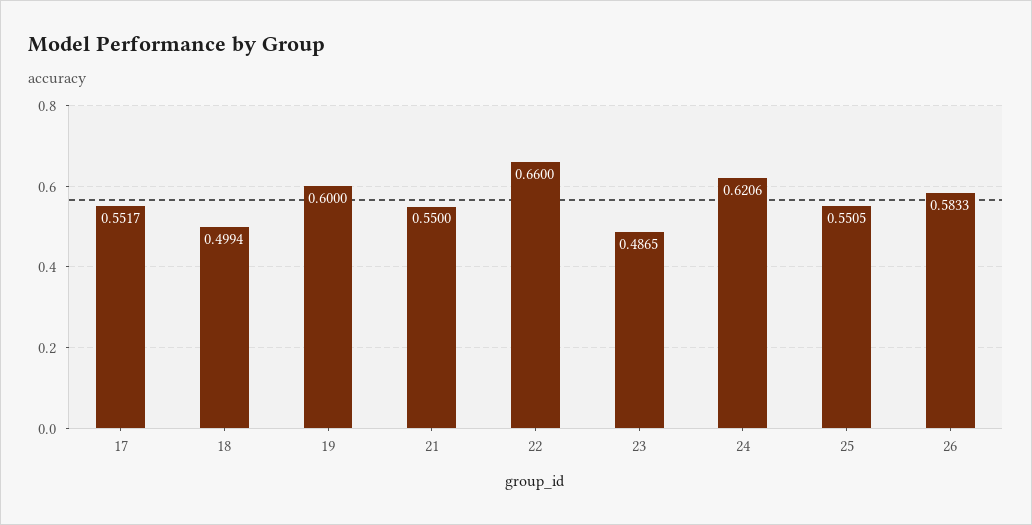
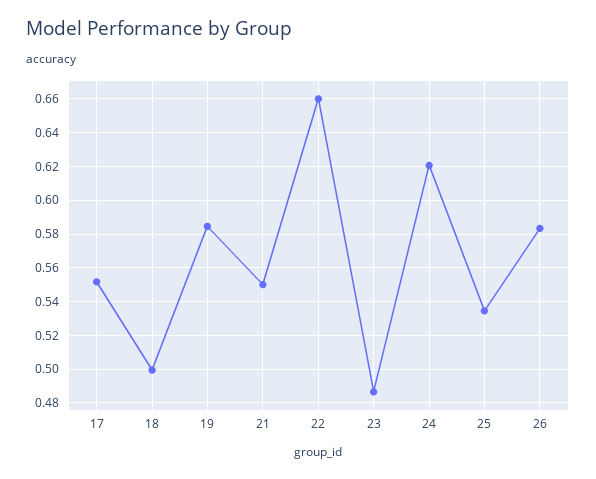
19: 0.6 -> 0.585
25: 0.5505 -> 0.535

